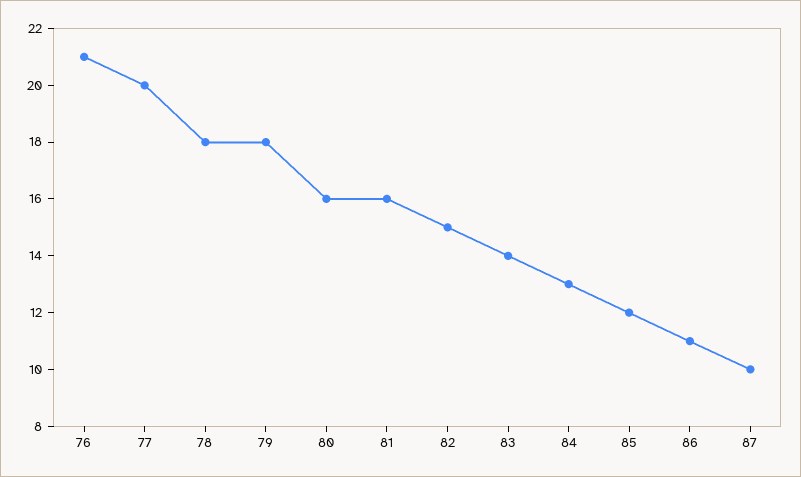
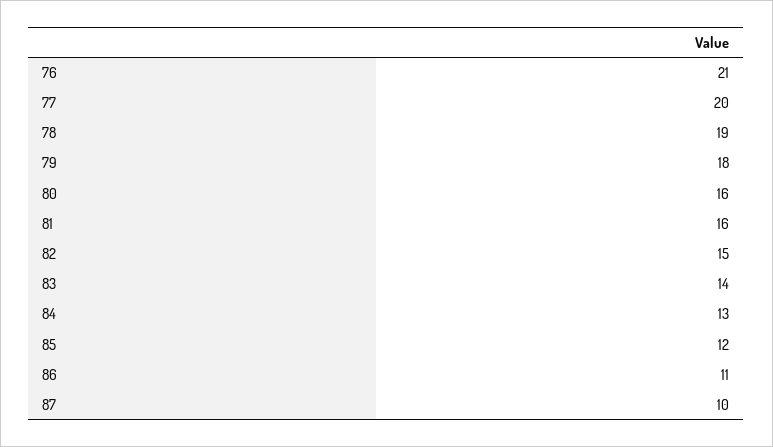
78: 18 -> 19

